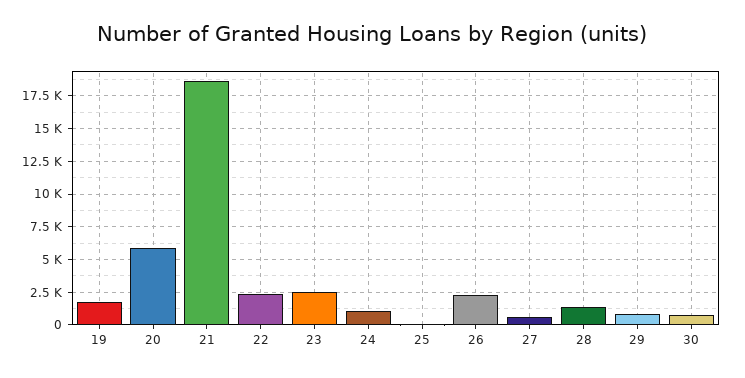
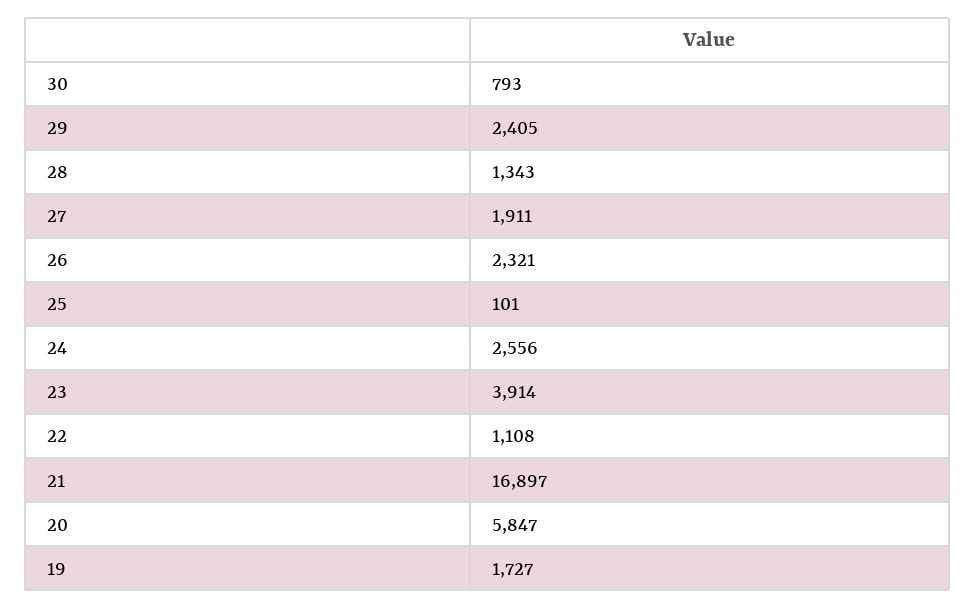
21: 18500 -> 16897
22: 2500 -> 1108
23: 2500 -> 3914
24: 1000 -> 2556
27: 500 -> 1911
29: 1000 -> 2405

